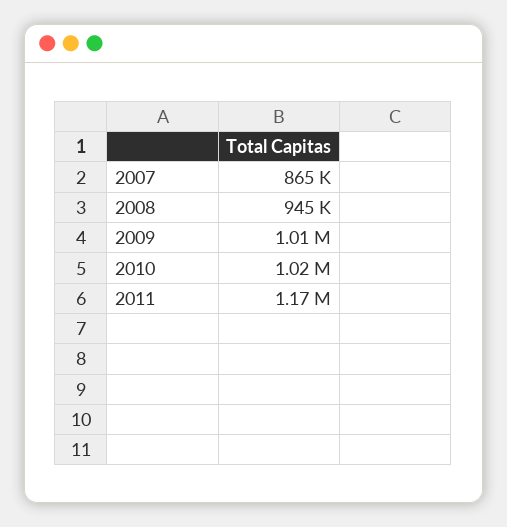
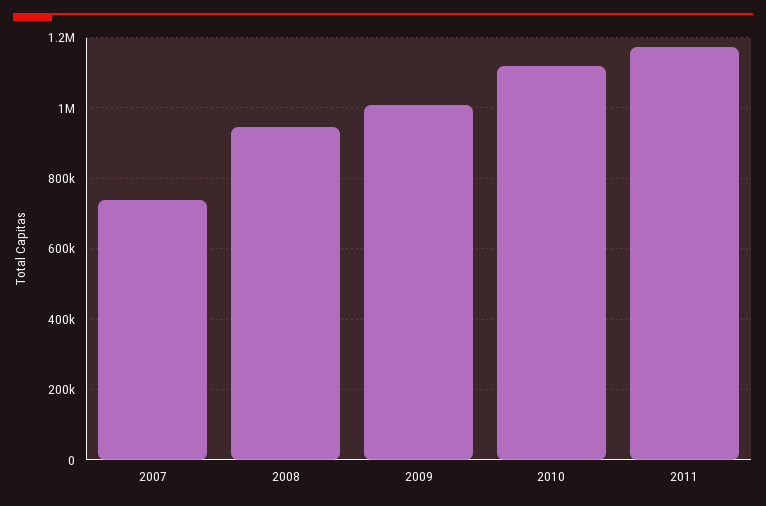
2007: 865000 -> 740000
2010: 1020000 -> 1120000

